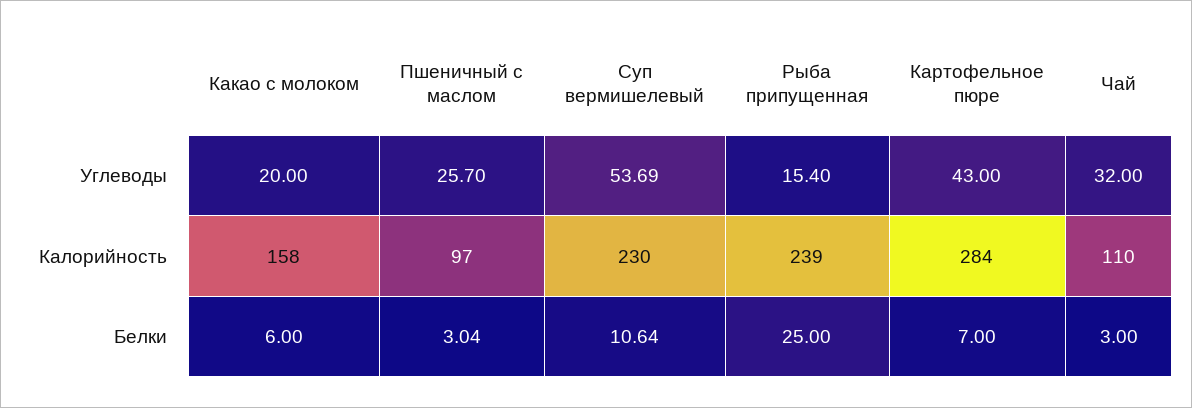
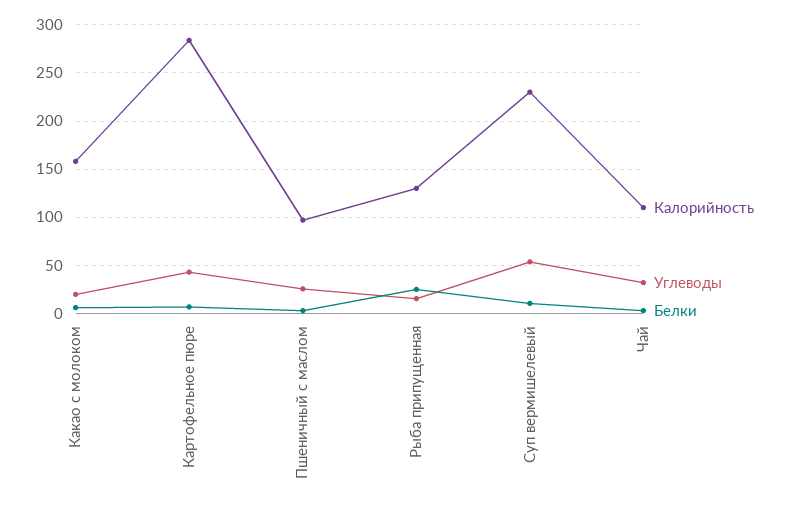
Калорийность, Рыба припущенная: 239 -> 130

